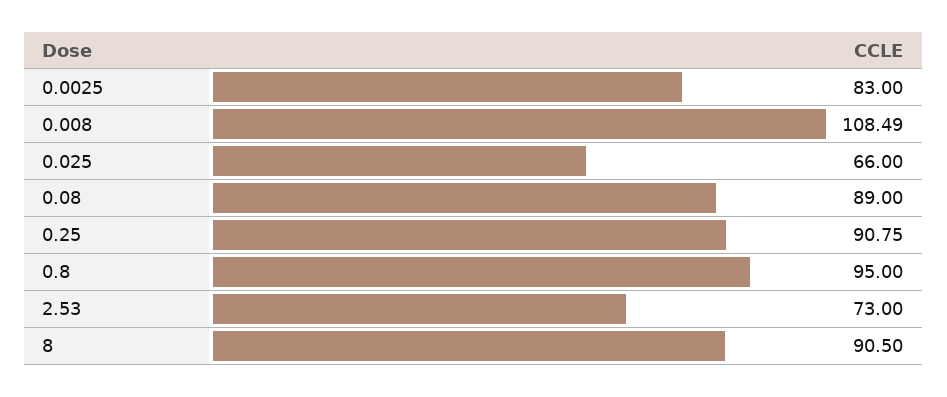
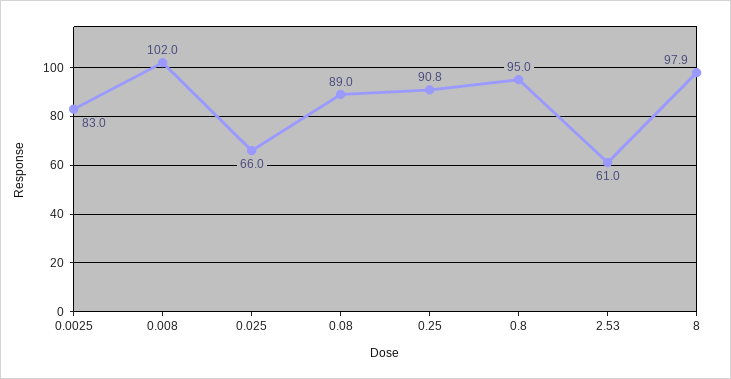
0.008: 108.49 -> 102
2.53: 73 -> 61
8: 90.5 -> 97.9

